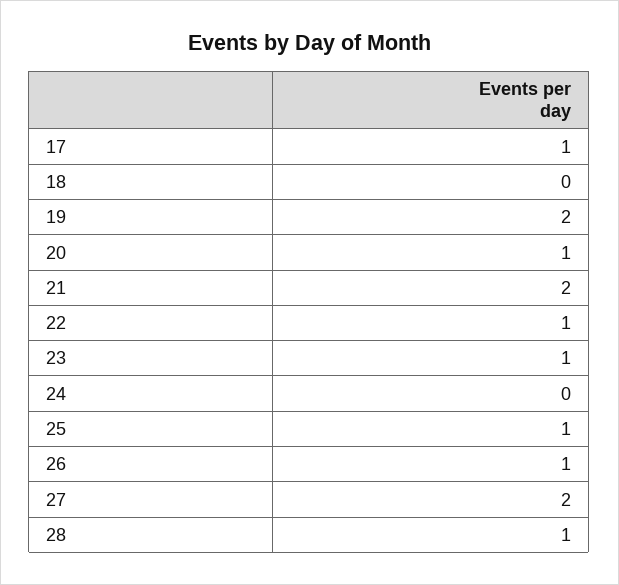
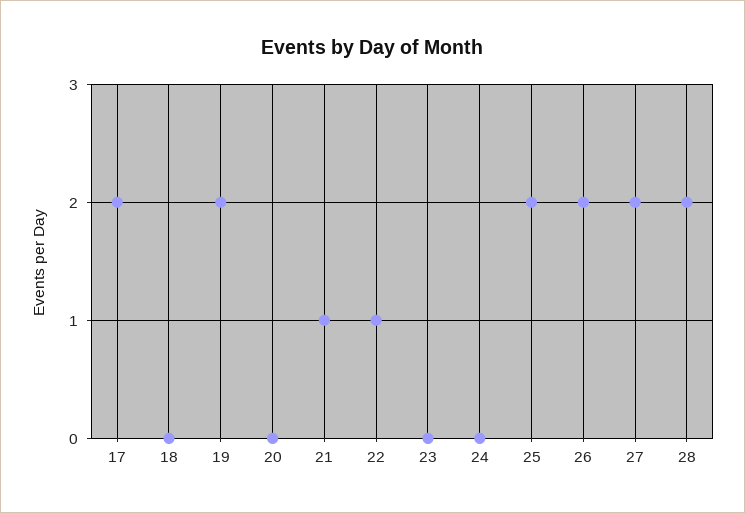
17: 1 -> 2
20: 1 -> 0
21: 2 -> 1
23: 1 -> 0
25: 1 -> 2
26: 1 -> 2
28: 1 -> 2

